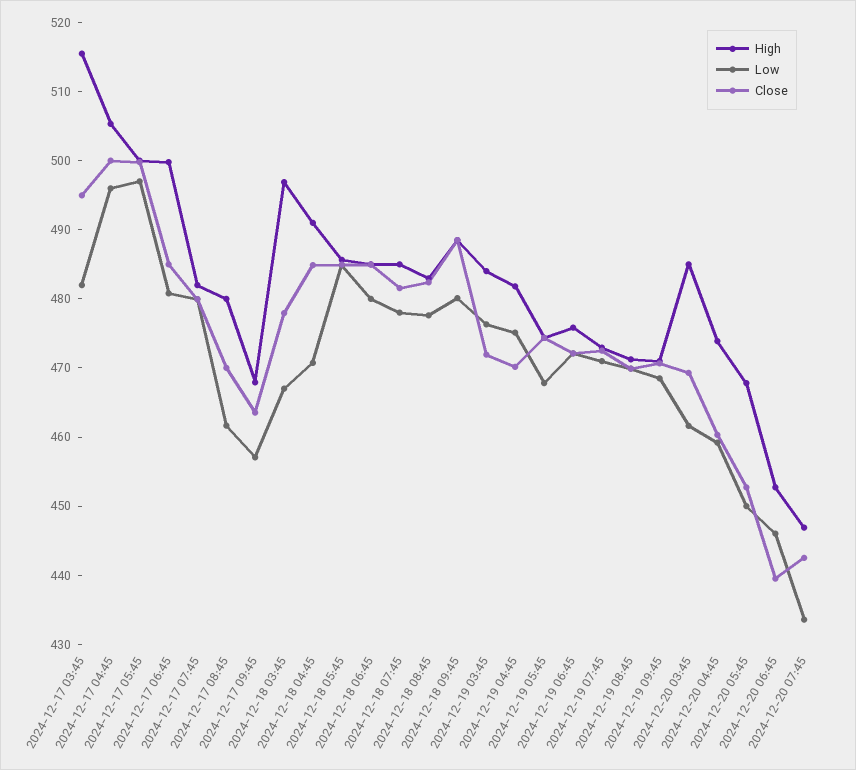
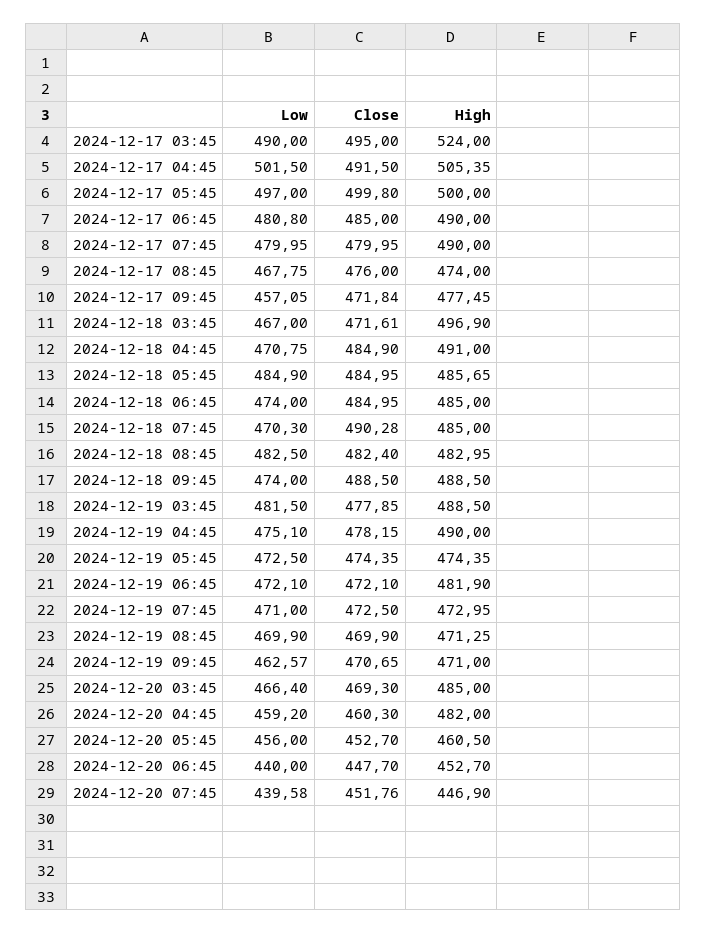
High, 2024-12-17 03:45: 516 -> 524
Low, 2024-12-17 03:45: 482 -> 490
Low, 2024-12-17 04:45: 496 -> 501.5
Close, 2024-12-17 04:45: 500 -> 491.5
High, 2024-12-17 06:45: 500 -> 490
High, 2024-12-17 07:45: 482 -> 490
High, 2024-12-17 08:45: 480 -> 474
Low, 2024-12-17 08:45: 462 -> 467.75
Close, 2024-12-17 08:45: 470 -> 476
High, 2024-12-17 09:45: 468 -> 477.45
Close, 2024-12-17 09:45: 464 -> 471.84
Close, 2024-12-18 03:45: 478 -> 471.61
Low, 2024-12-18 06:45: 480 -> 474
Low, 2024-12-18 07:45: 478 -> 470.3
Close, 2024-12-18 07:45: 482 -> 490.28
Low, 2024-12-18 08:45: 478 -> 482.5
Low, 2024-12-18 09:45: 480 -> 474
High, 2024-12-19 03:45: 484 -> 488.5
Low, 2024-12-19 03:45: 476 -> 481.5
Close, 2024-12-19 03:45: 472 -> 477.85
High, 2024-12-19 04:45: 482 -> 490
Close, 2024-12-19 04:45: 470 -> 478.15
Low, 2024-12-19 05:45: 468 -> 472.5
High, 2024-12-19 06:45: 476 -> 481.9
Low, 2024-12-19 09:45: 468 -> 462.57
Low, 2024-12-20 03:45: 462 -> 466.4
High, 2024-12-20 04:45: 474 -> 482
High, 2024-12-20 05:45: 468 -> 460.5
Low, 2024-12-20 05:45: 450 -> 456
Low, 2024-12-20 06:45: 446 -> 440
Close, 2024-12-20 06:45: 440 -> 447.7
Low, 2024-12-20 07:45: 434 -> 439.58
Close, 2024-12-20 07:45: 442 -> 451.76

